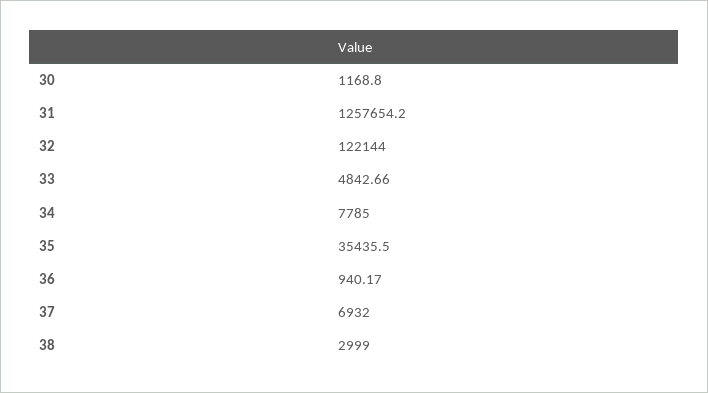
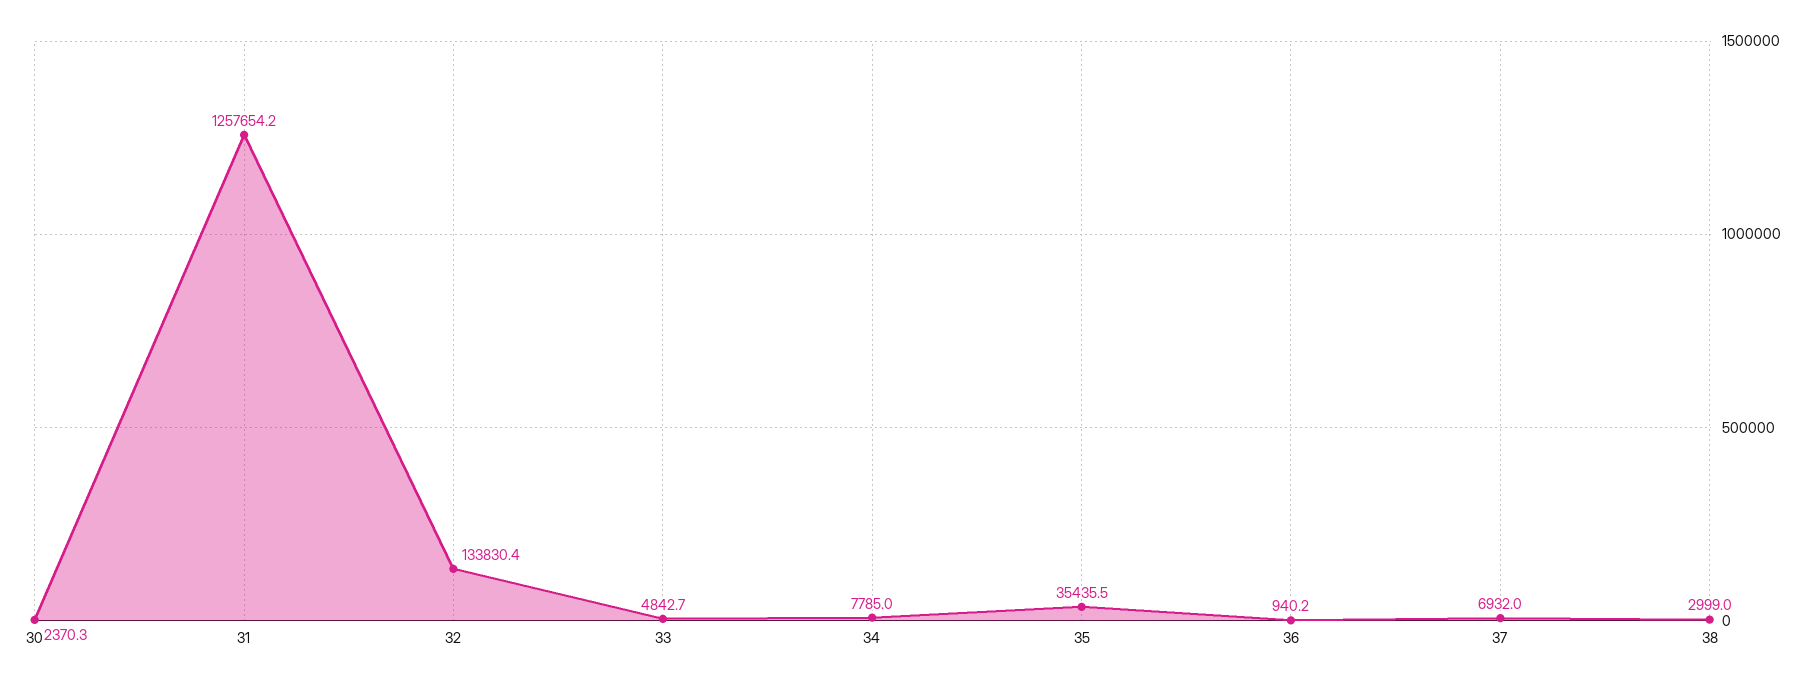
30: 1168.8 -> 2370.3
32: 122144 -> 133830.4

